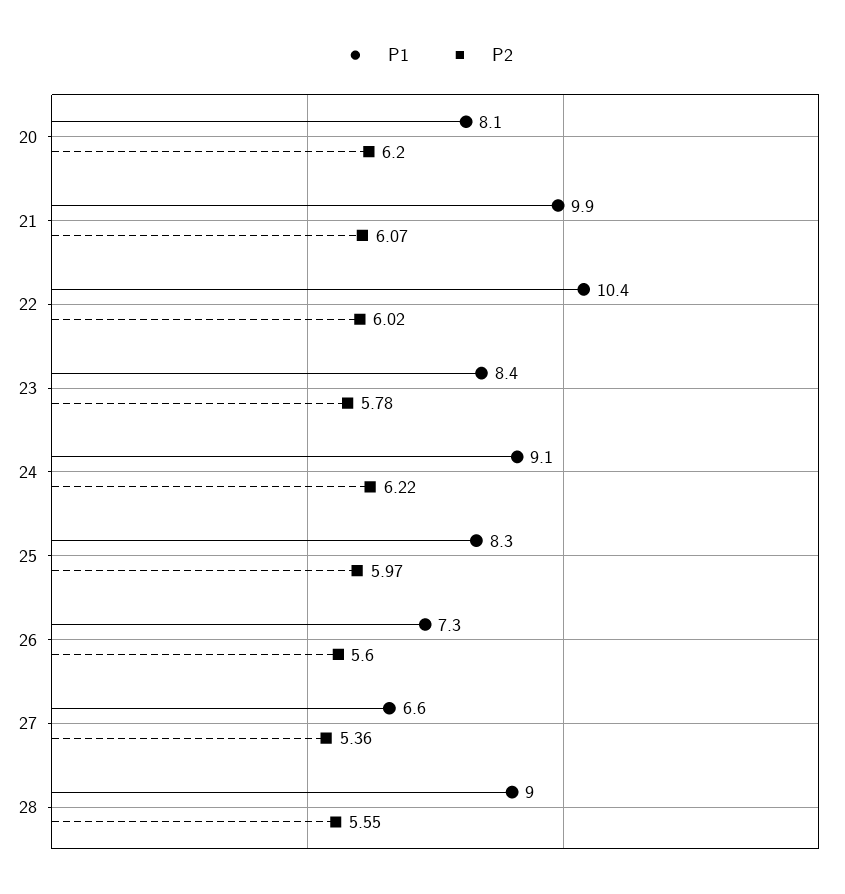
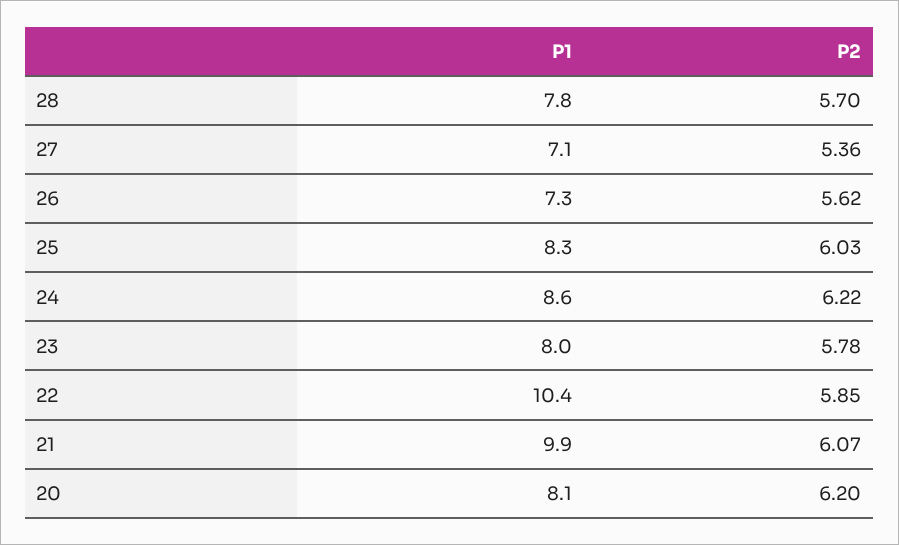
P2, 22: 6.02 -> 5.85
P1, 23: 8.4 -> 8
P1, 24: 9.1 -> 8.6
P2, 25: 5.97 -> 6.03
P2, 26: 5.6 -> 5.62
P1, 27: 6.6 -> 7.1
P1, 28: 9 -> 7.8
P2, 28: 5.55 -> 5.7

